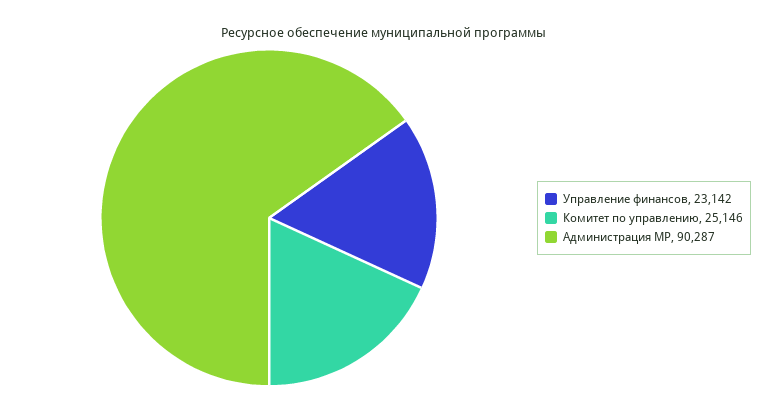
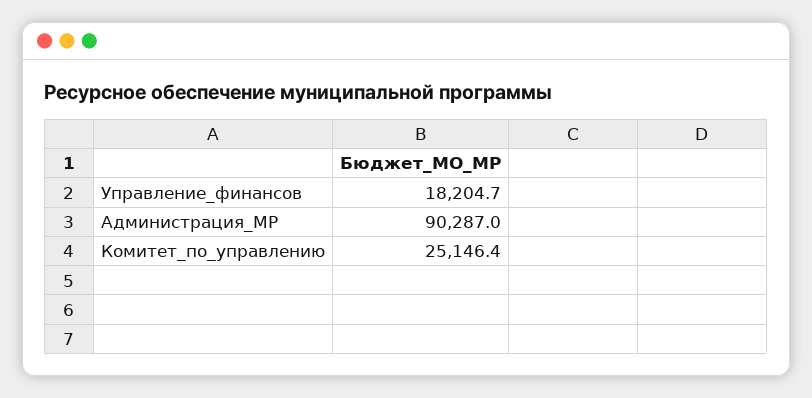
Управление финансов: 23142 -> 18204.7

